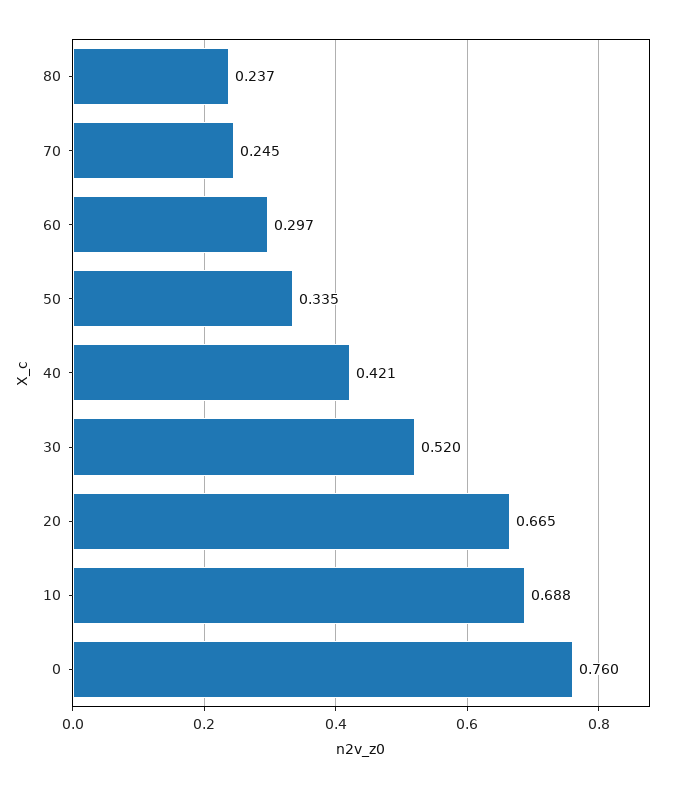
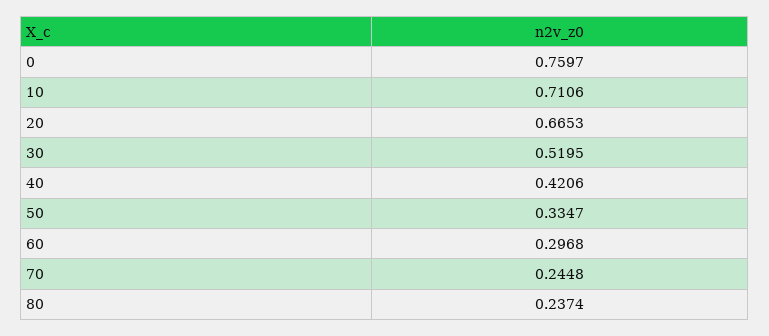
10: 0.688 -> 0.7106

